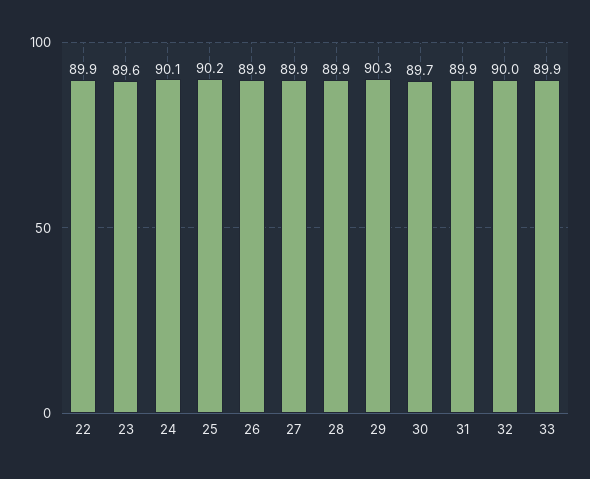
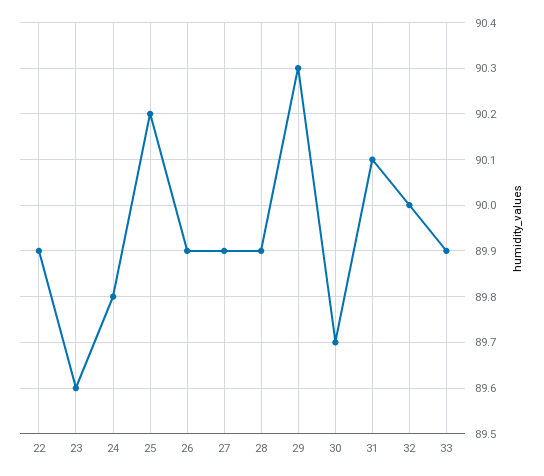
24: 90.1 -> 89.8
31: 89.9 -> 90.1

